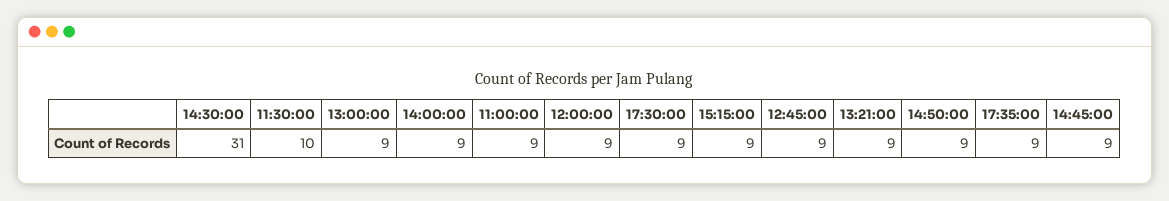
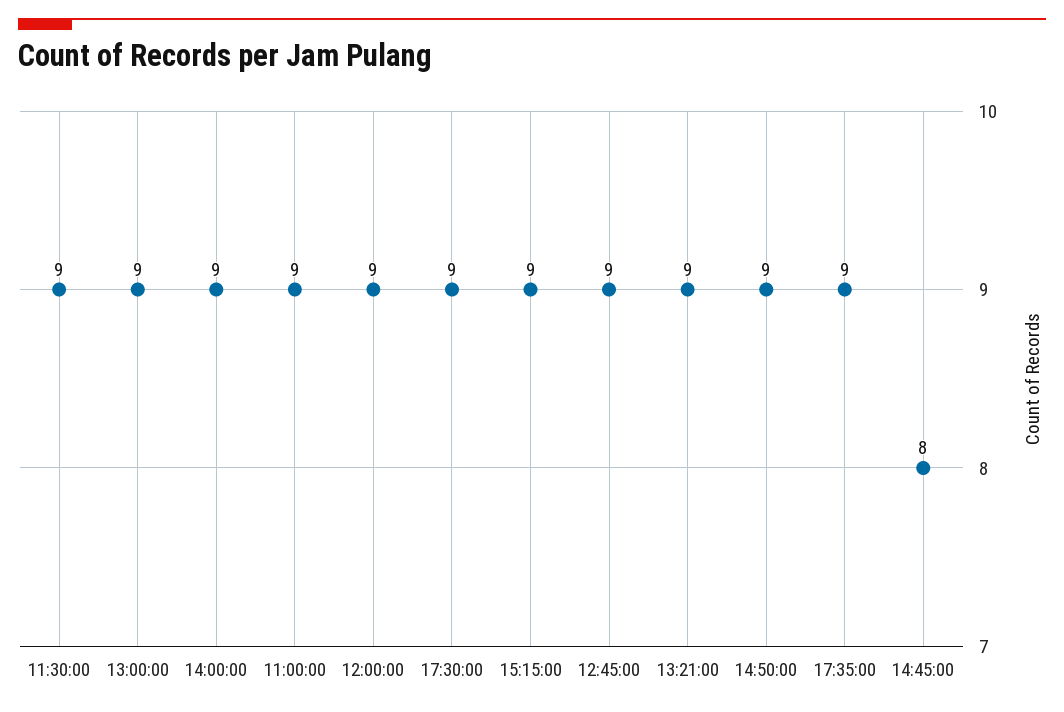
14:30:00: 31 -> none
11:30:00: 10 -> 9
14:45:00: 9 -> 8

